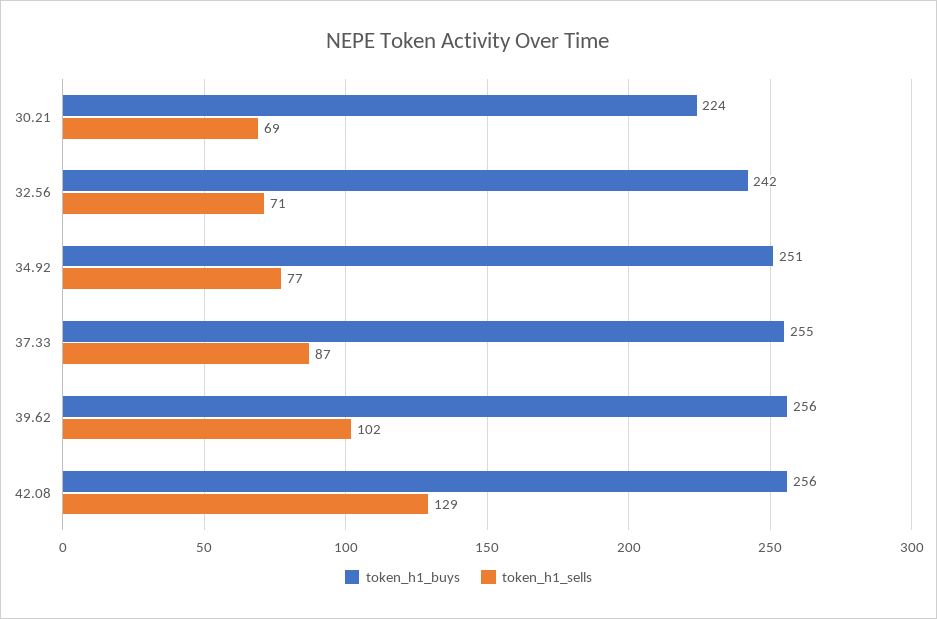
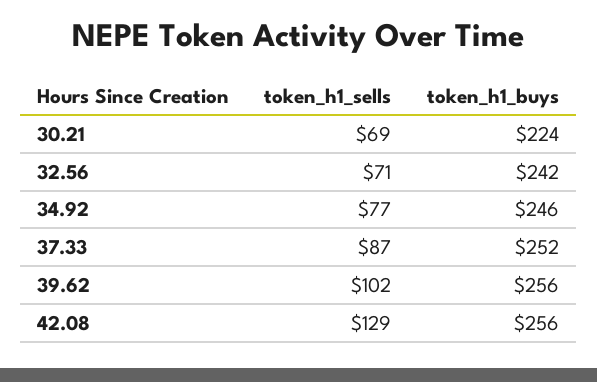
token_h1_buys, 34.92: 251 -> 246
token_h1_buys, 37.33: 255 -> 252

